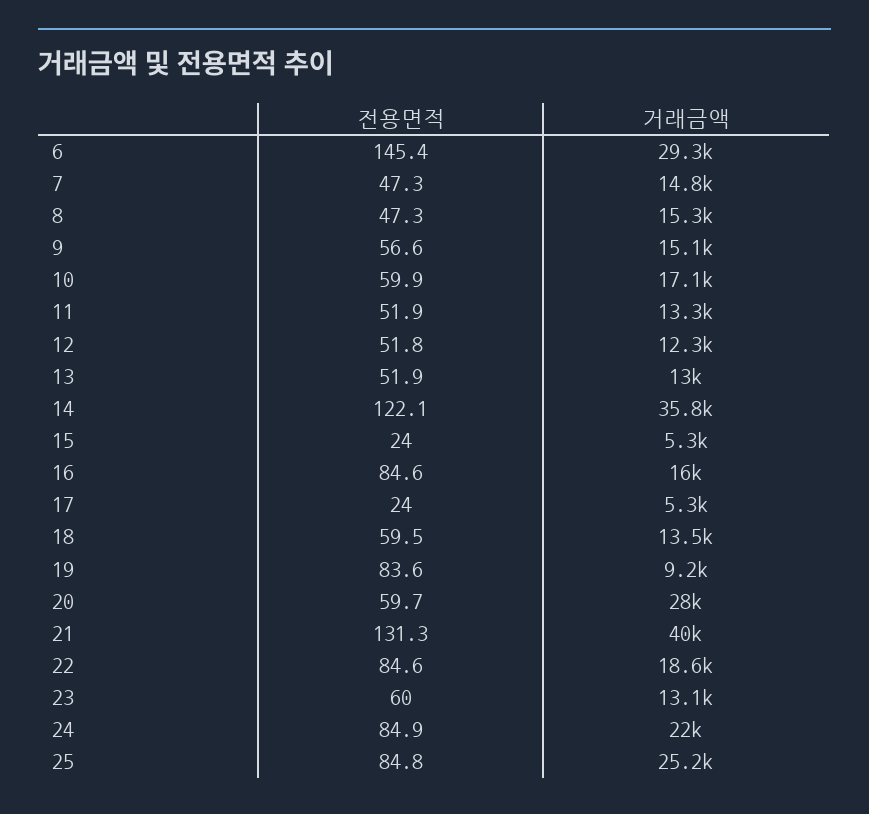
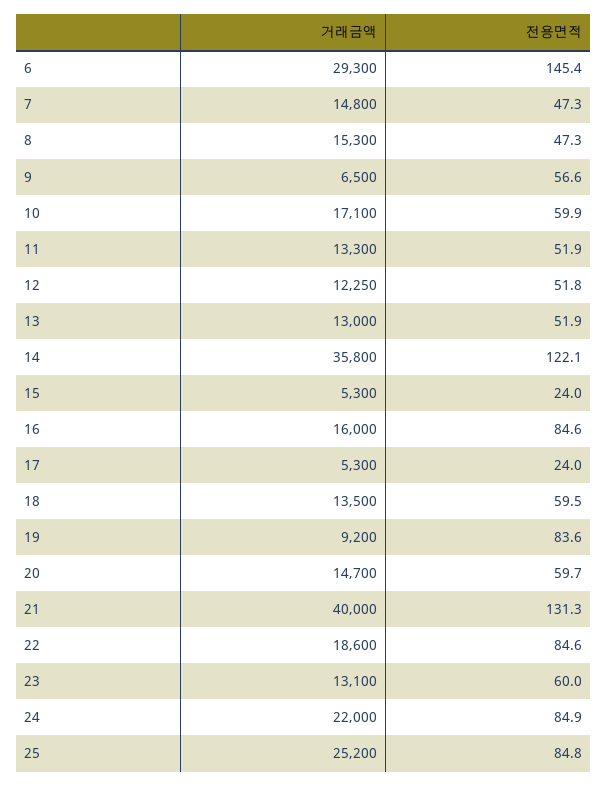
거래금액, 9: 15100 -> 6500
거래금액, 20: 28000 -> 14700

